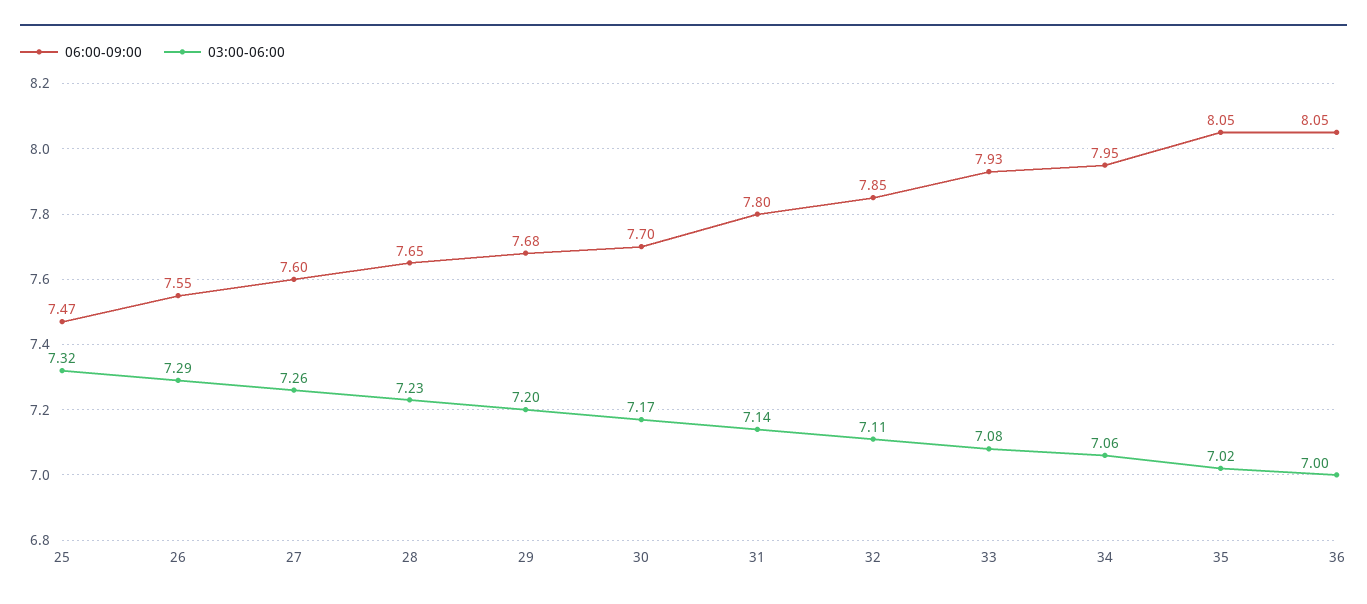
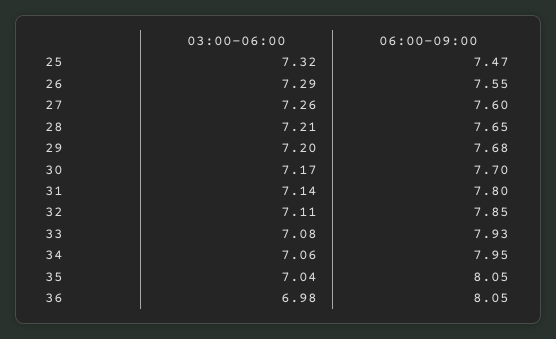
03:00-06:00, 28: 7.23 -> 7.21
03:00-06:00, 35: 7.02 -> 7.04
03:00-06:00, 36: 7 -> 6.98

